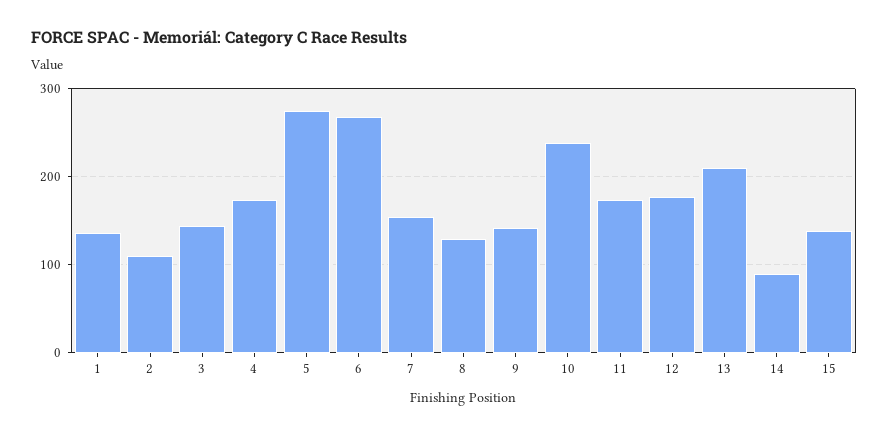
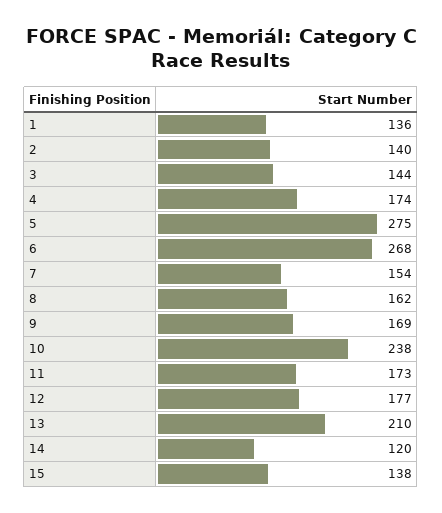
2: 110 -> 140
8: 130 -> 162
9: 140 -> 169
14: 90 -> 120

